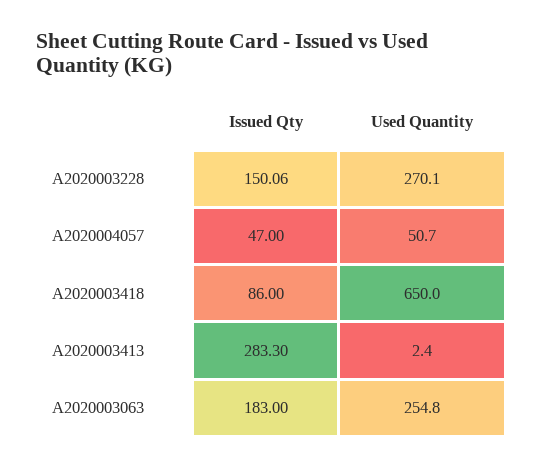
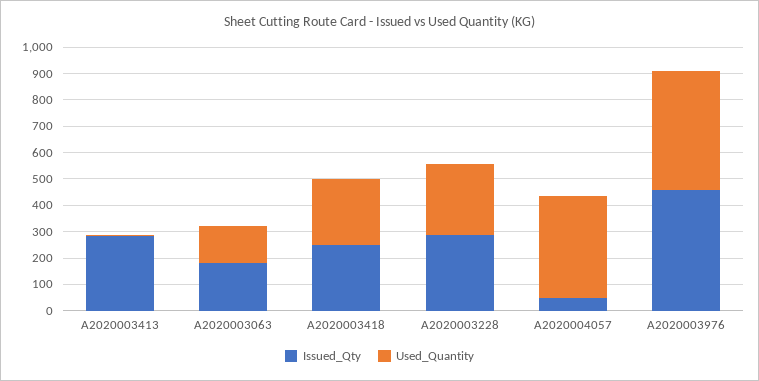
Issued Qty, A2020003228: 150.06 -> 300
Used Quantity, A2020004057: 50.7 -> 400
Issued Qty, A2020003418: 86 -> 250
Used Quantity, A2020003418: 650 -> 250
Used Quantity, A2020003063: 254.8 -> 150
Issued Qty, A2020003976: none -> 450
Used Quantity, A2020003976: none -> 450

